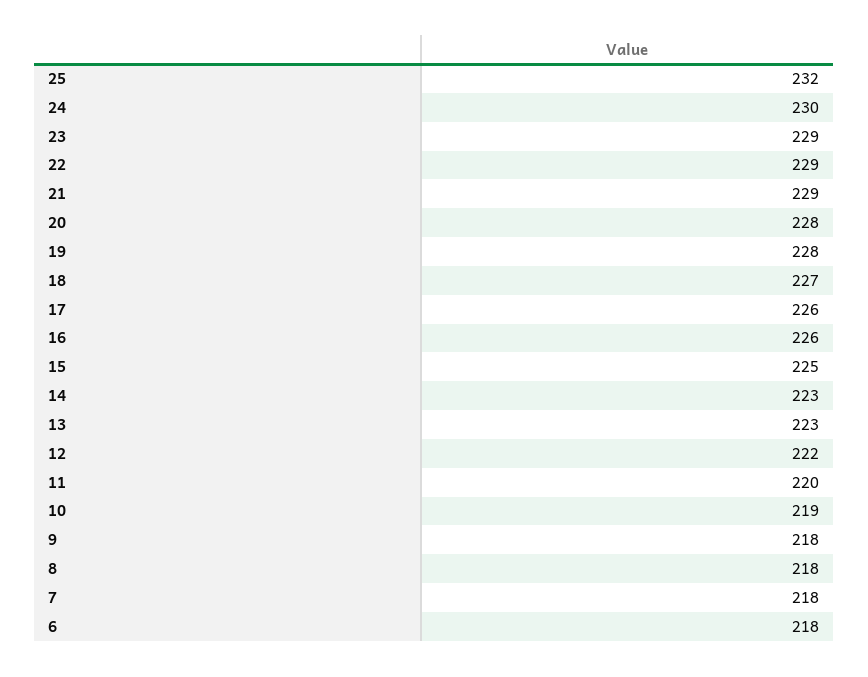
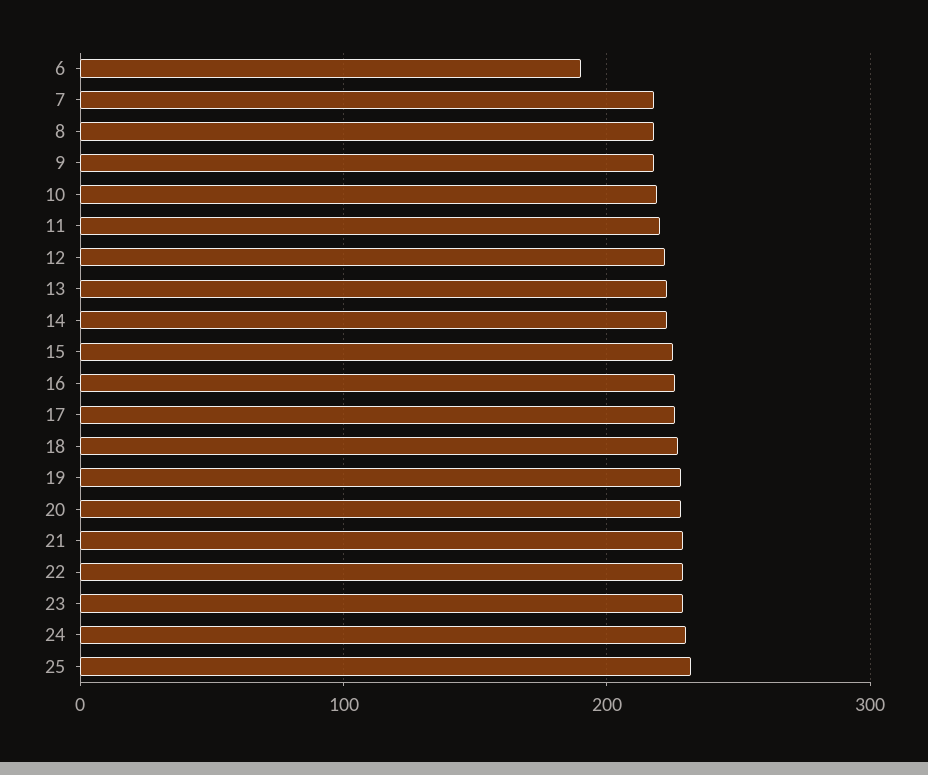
6: 218 -> 190

